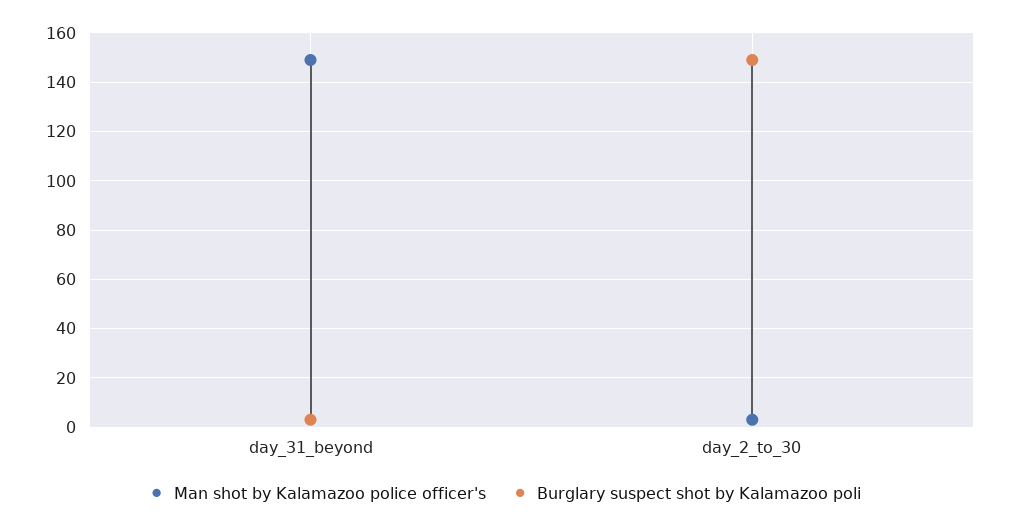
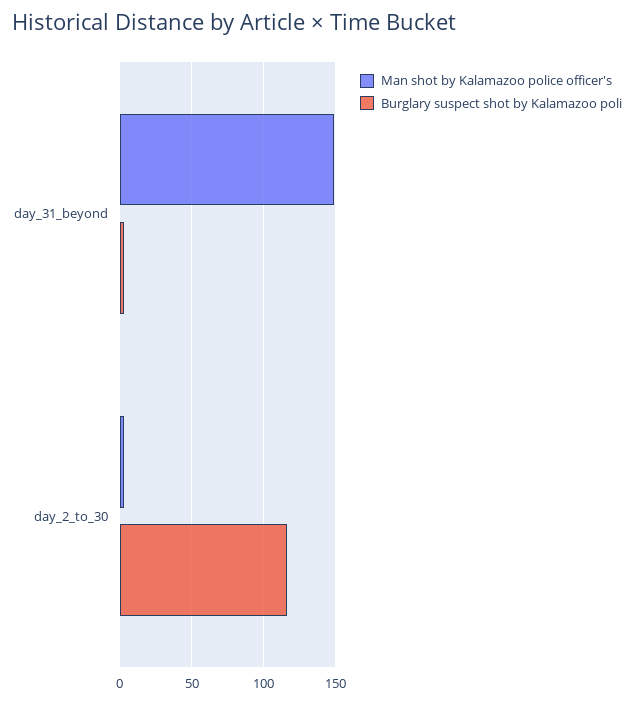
Burglary suspect shot by Kalamazoo poli, day_2_to_30: 150 -> 115

